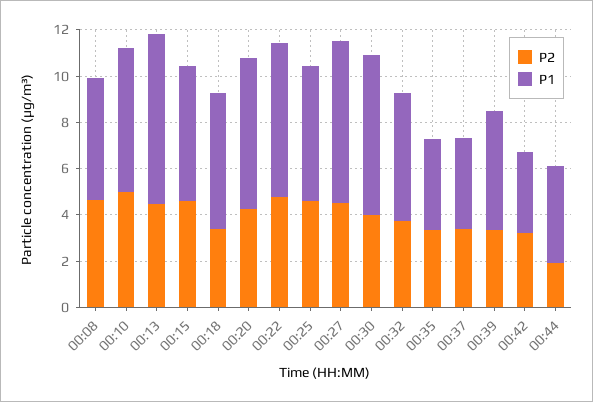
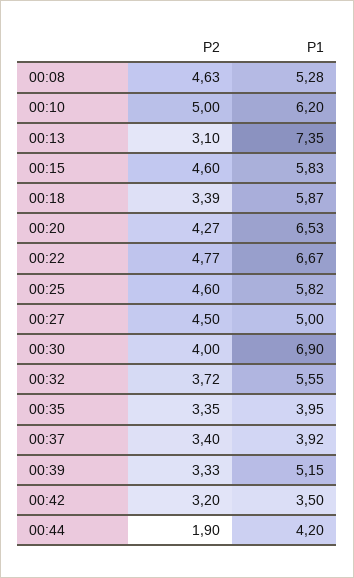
P2, 00:13: 4.5 -> 3.1
P1, 00:27: 7 -> 5

